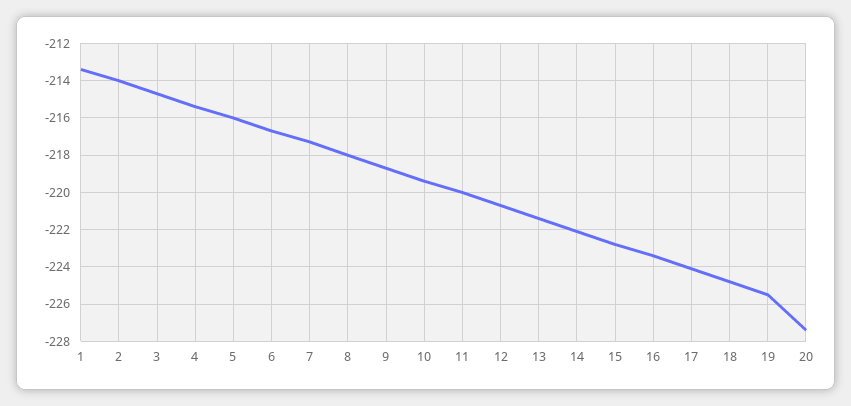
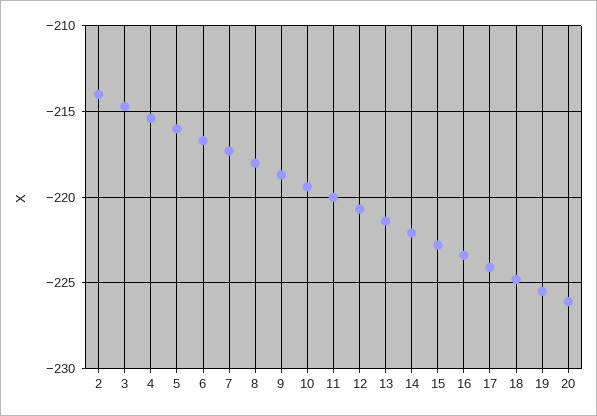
1: -213.5 -> none
20: -227.5 -> -226

